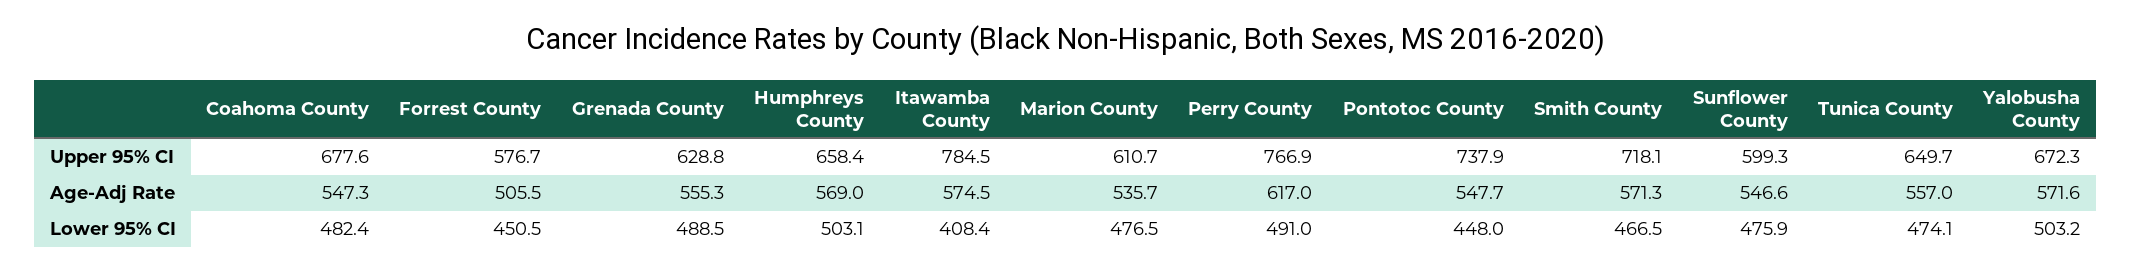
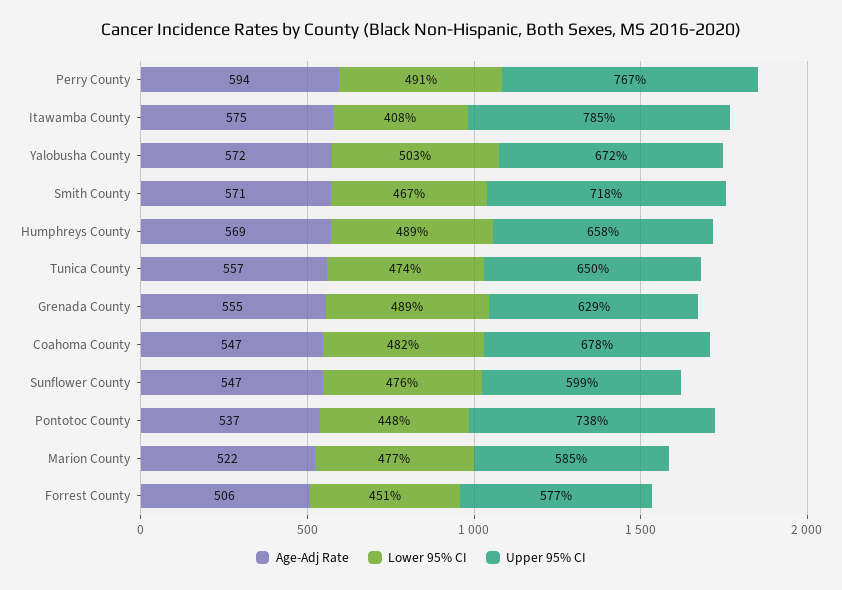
Upper 95% CI, Marion County: 610.7 -> 585
Age-Adj Rate, Marion County: 535.7 -> 522
Age-Adj Rate, Perry County: 617 -> 594
Age-Adj Rate, Pontotoc County: 547.7 -> 537
Lower 95% CI, Humphreys County: 503.1 -> 489

